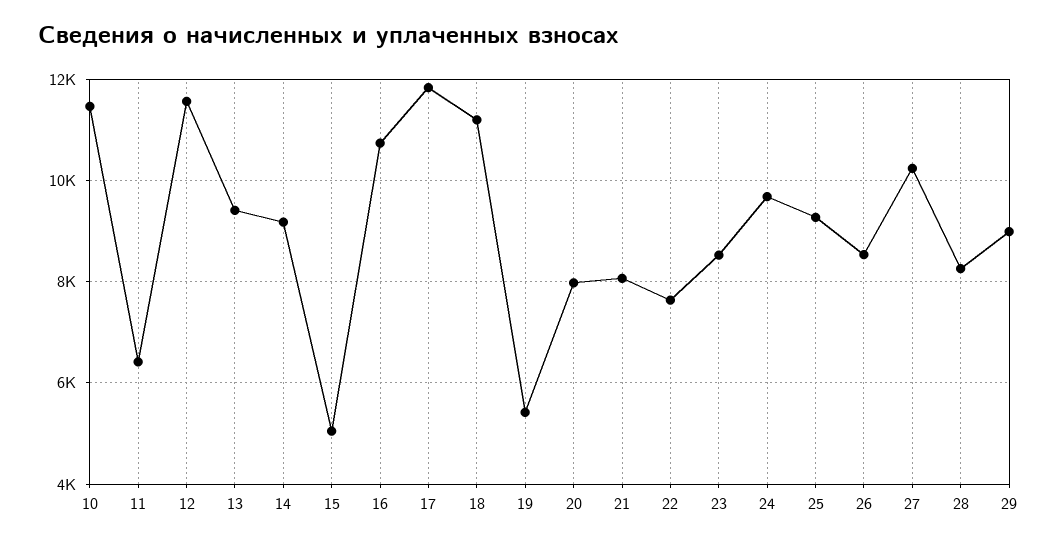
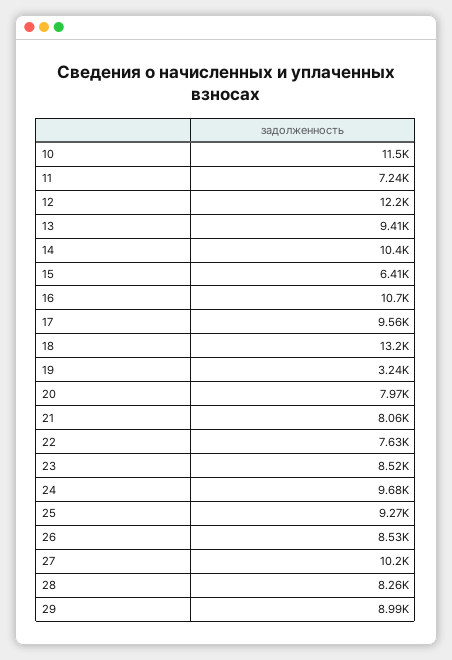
11: 6400 -> 7240
12: 11600 -> 12200
14: 9200 -> 10400
15: 5000 -> 6410
17: 11800 -> 9560
18: 11200 -> 13200
19: 5400 -> 3240

